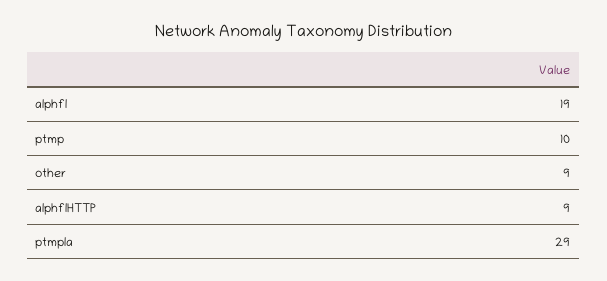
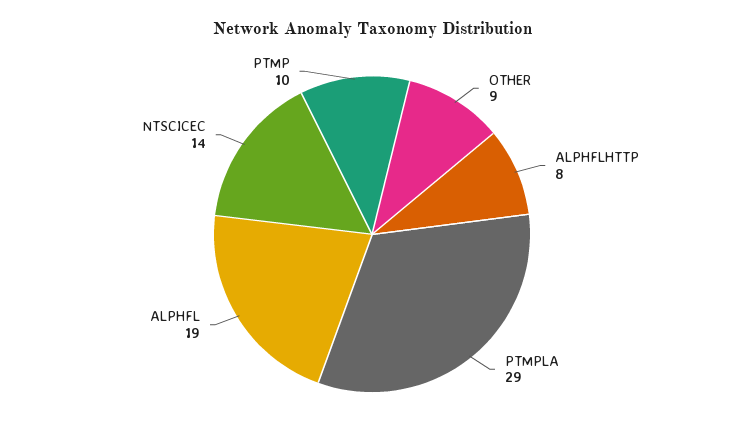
alphflHTTP: 9 -> 8
NTSCICEC: none -> 14

